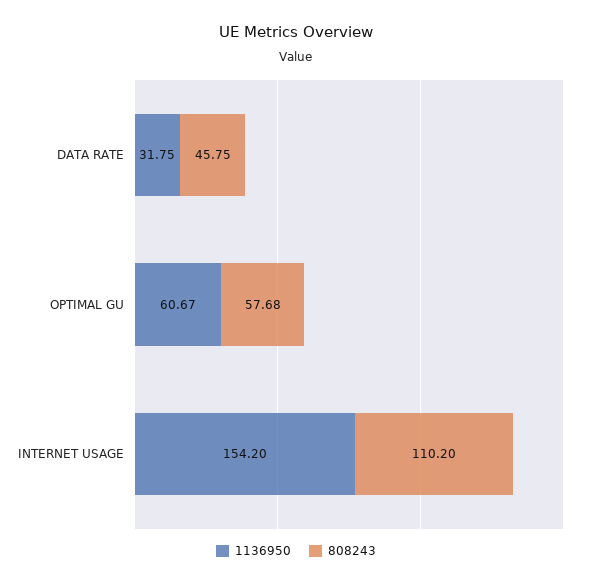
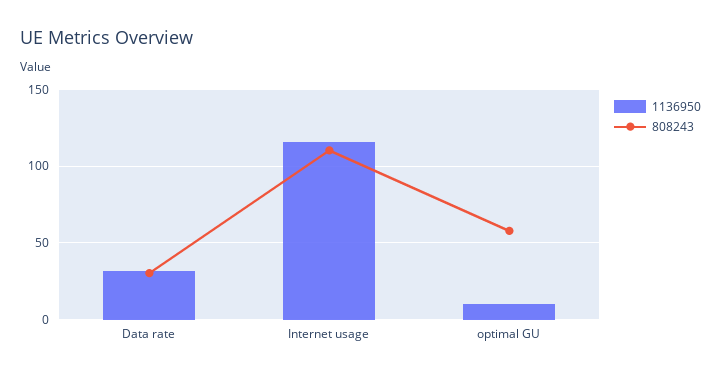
808243, DATA RATE: 45.75 -> 30
1136950, OPTIMAL GU: 60.67 -> 10
1136950, INTERNET USAGE: 154.2 -> 115

